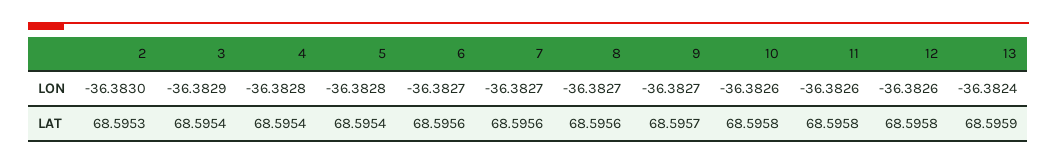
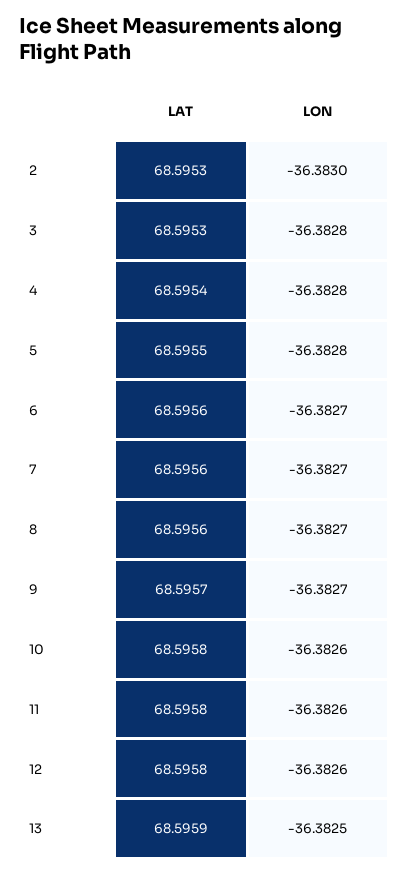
3, LON: -36.3829 -> -36.3828
13, LON: -36.3824 -> -36.3825
3, LAT: 68.5954 -> 68.5953
5, LAT: 68.5954 -> 68.5955

